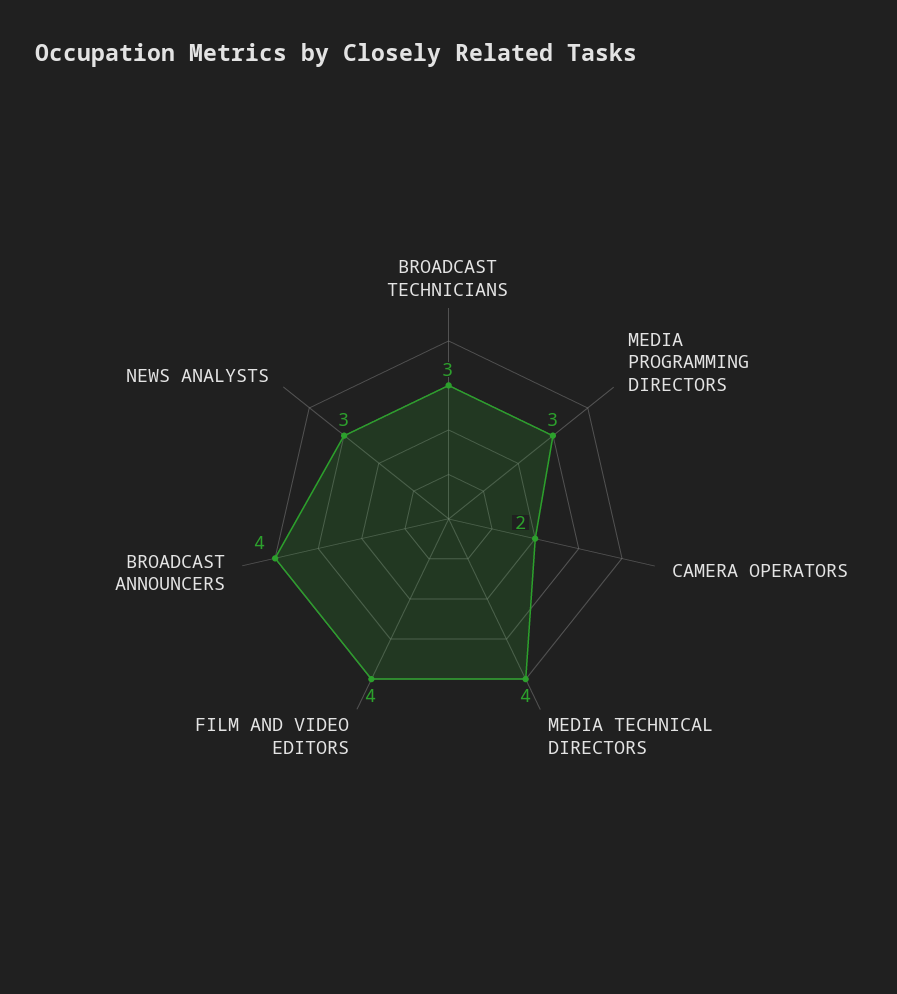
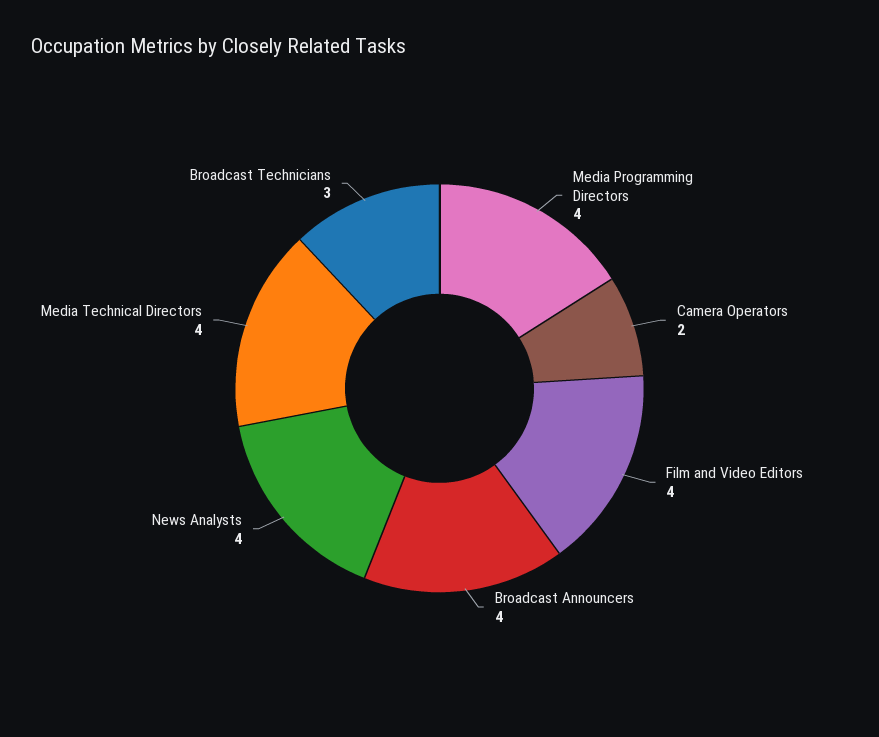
MEDIA PROGRAMMING DIRECTORS: 3 -> 4
NEWS ANALYSTS: 3 -> 4

